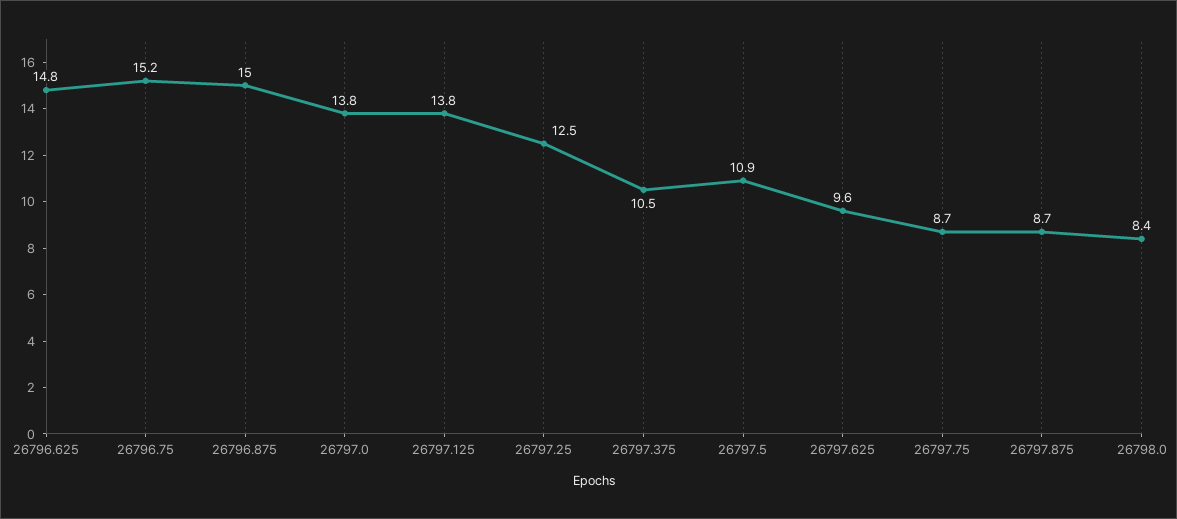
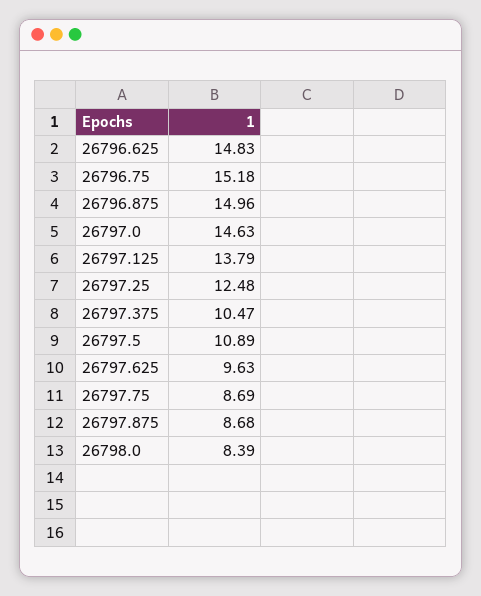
26797.0: 13.8 -> 14.63

